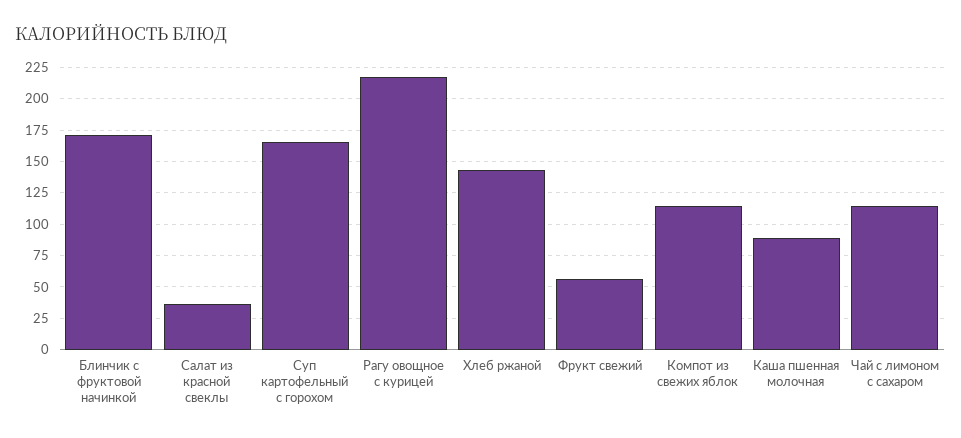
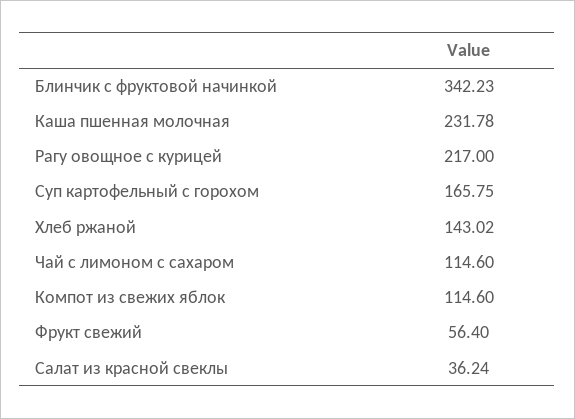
Блинчик с фруктовой начинкой: 170 -> 342.23
Каша пшенная молочная: 90 -> 231.78

